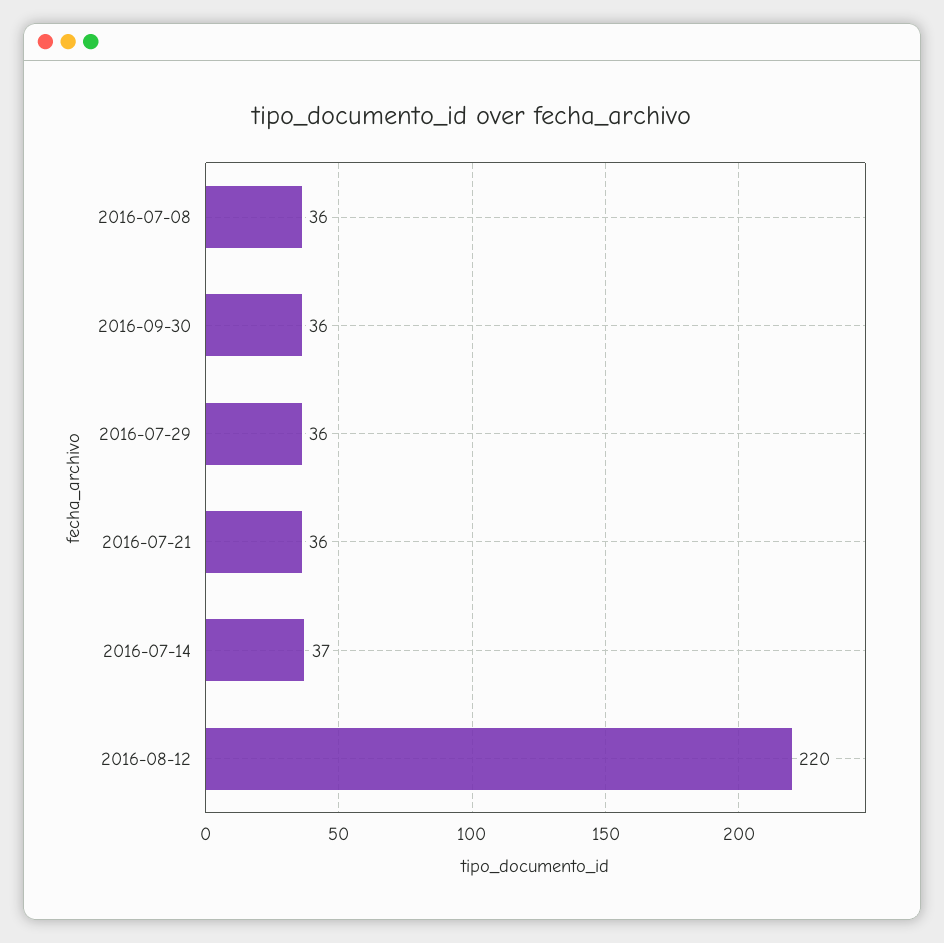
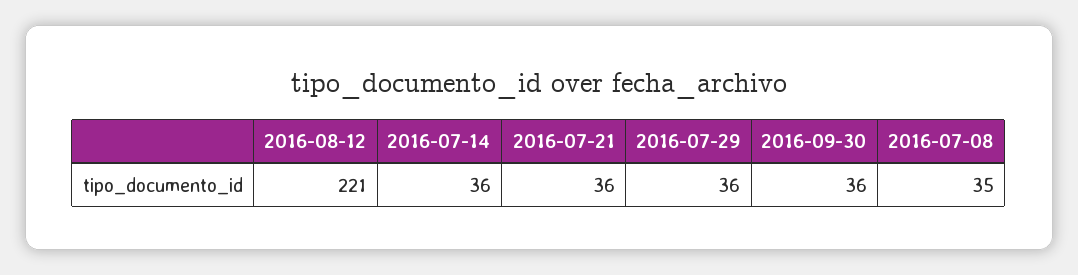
2016-07-08: 36 -> 35
2016-07-14: 37 -> 36
2016-08-12: 220 -> 221

